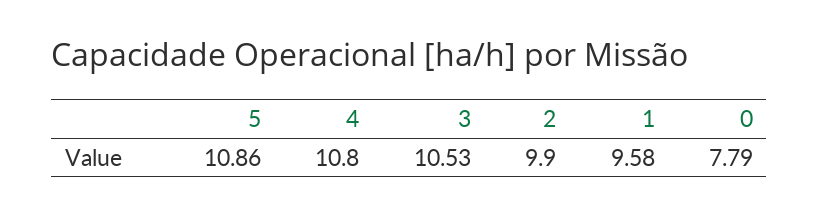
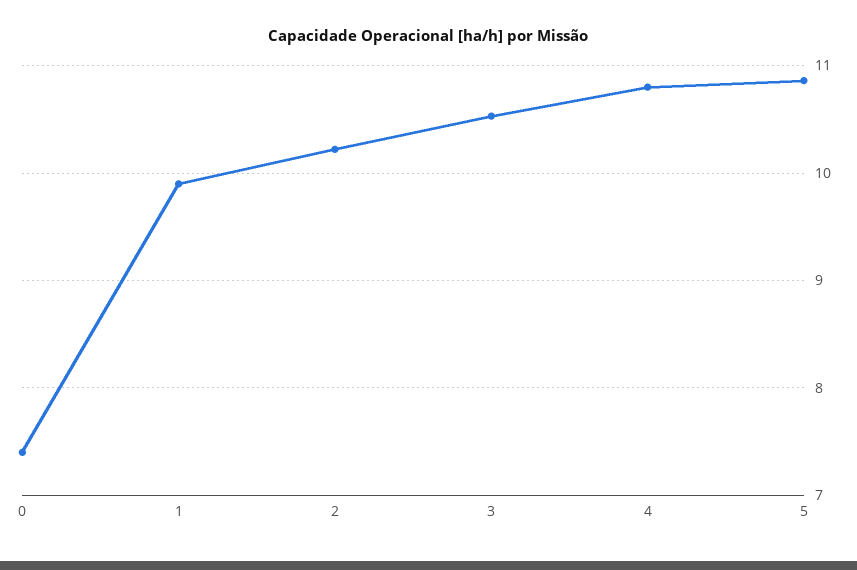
2: 9.9 -> 10.2
1: 9.58 -> 9.9
0: 7.79 -> 7.4

